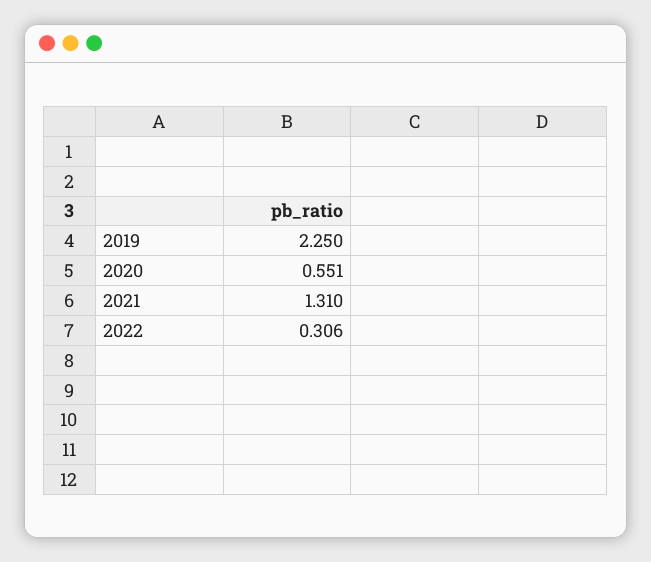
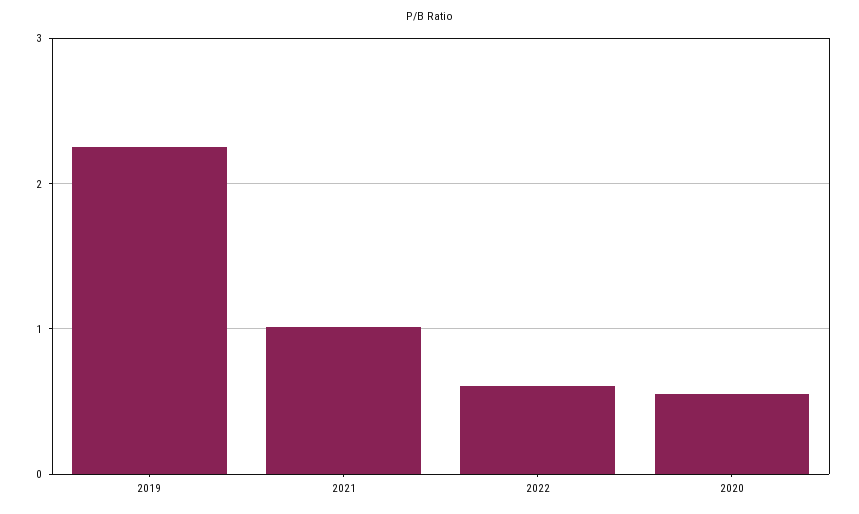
2021: 1.31 -> 1
2022: 0.306 -> 0.6

